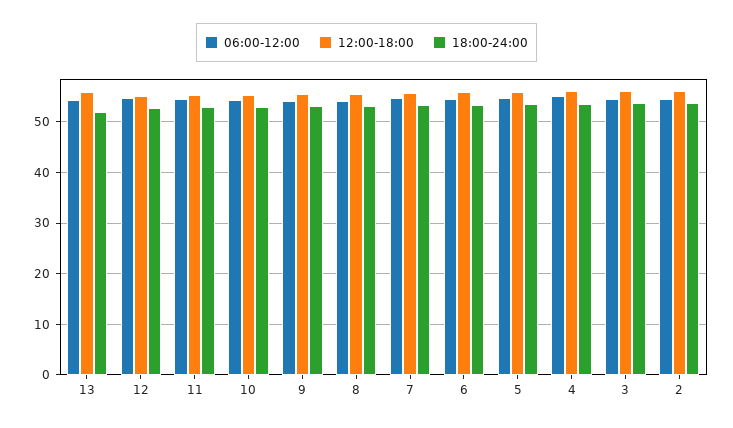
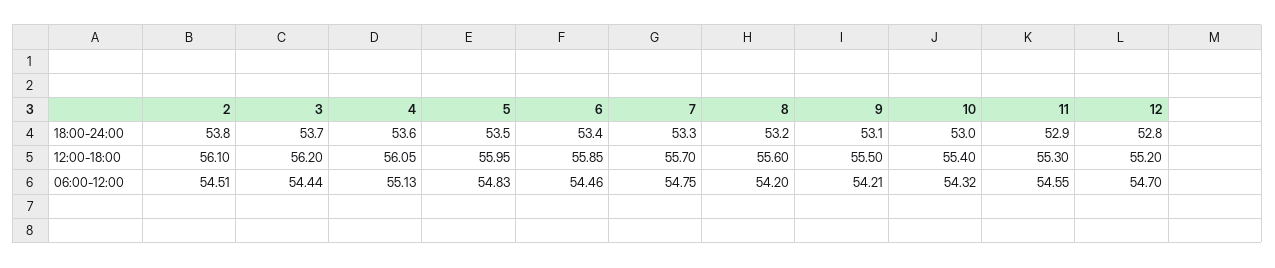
06:00-12:00, 13: 54 -> none
12:00-18:00, 13: 56 -> none
18:00-24:00, 13: 52 -> none

